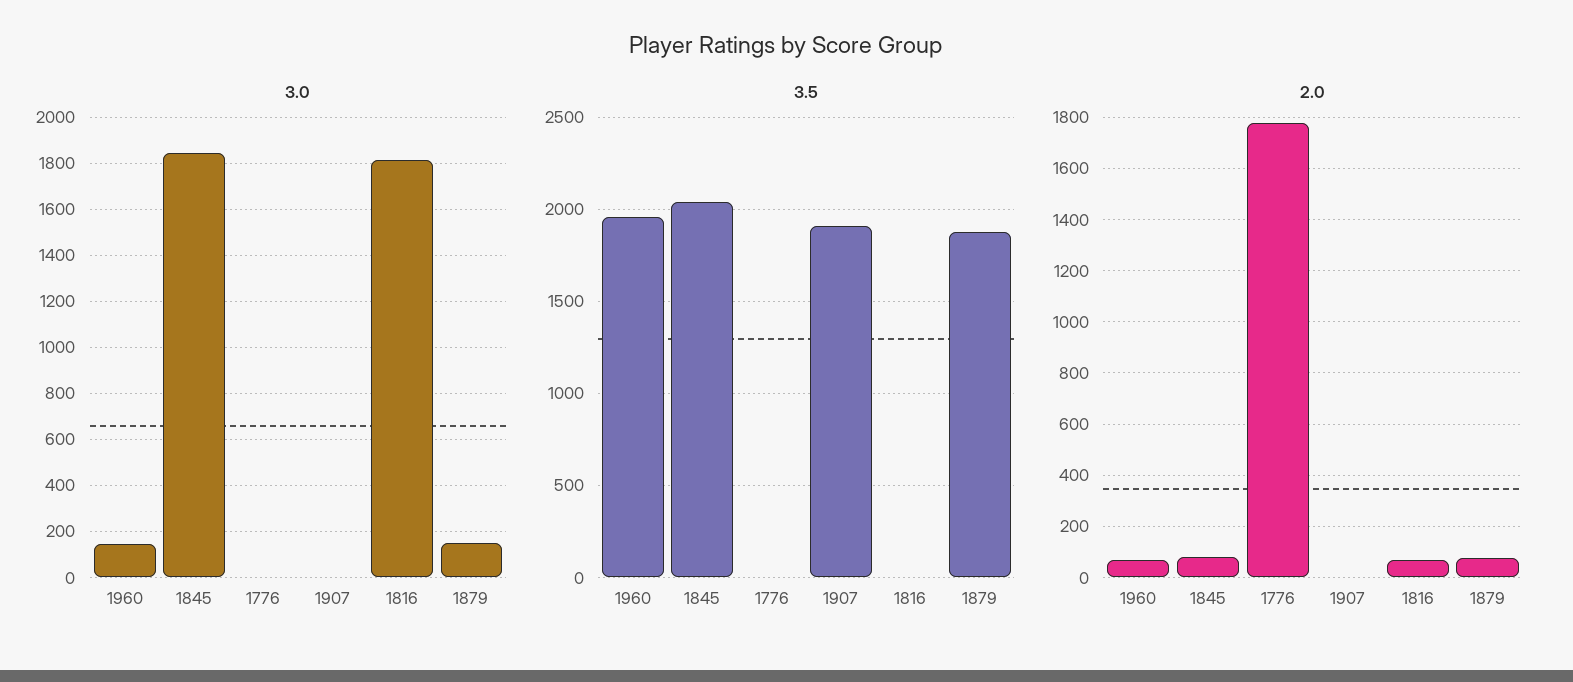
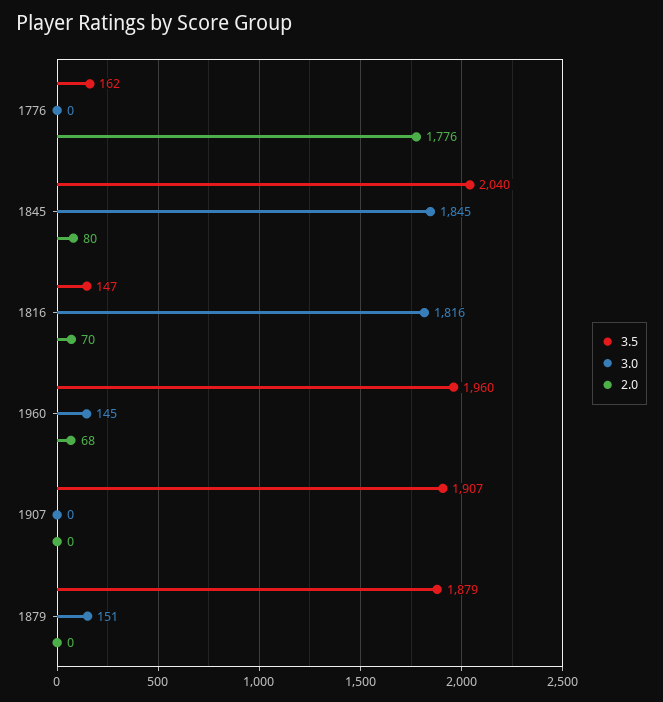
3.5, 1776: 0 -> 162
3.5, 1816: 0 -> 147
2.0, 1879: 75 -> 0

